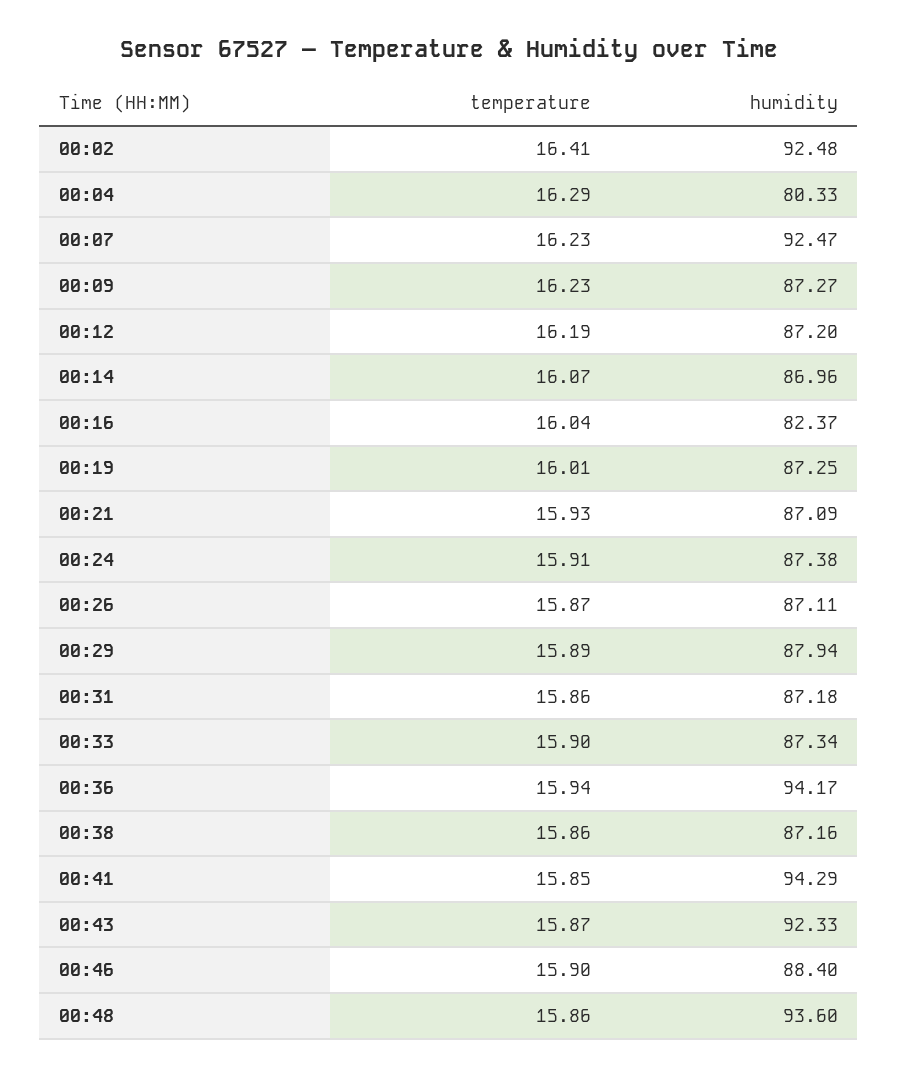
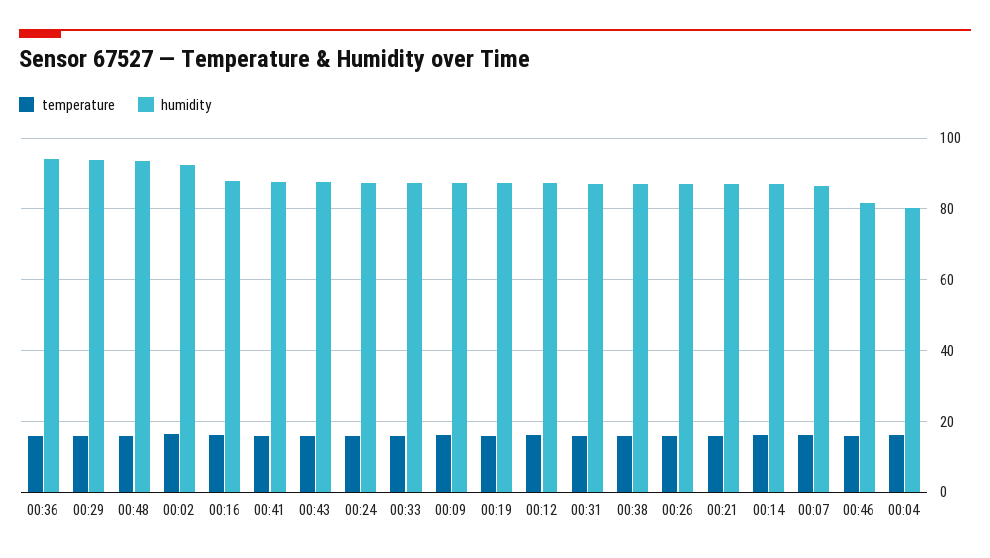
humidity, 00:07: 92.47 -> 86
humidity, 00:16: 82.37 -> 88
humidity, 00:29: 87.94 -> 94
humidity, 00:41: 94.29 -> 88
humidity, 00:43: 92.33 -> 88
humidity, 00:46: 88.4 -> 82

